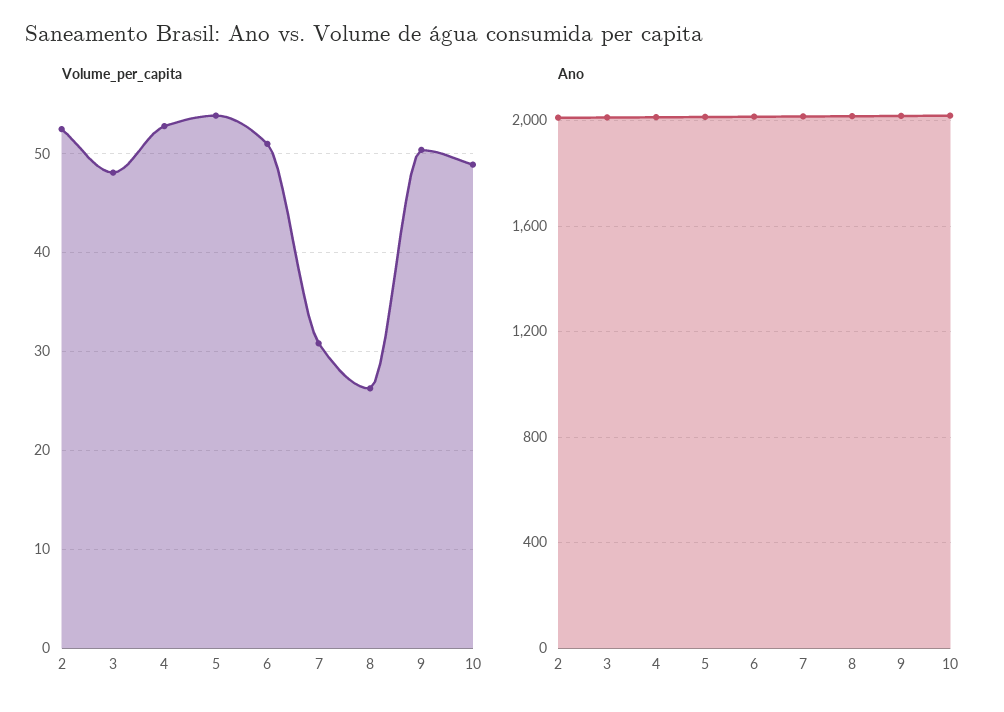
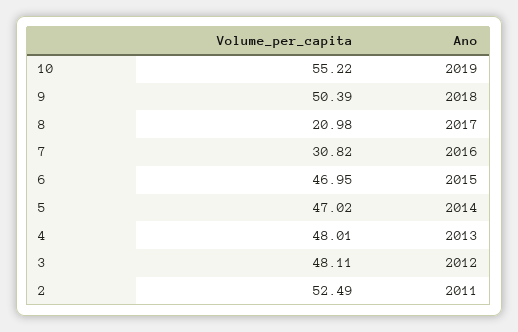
Volume_per_capita, 4: 53 -> 48.01
Volume_per_capita, 5: 54 -> 47.02
Volume_per_capita, 6: 51 -> 46.95
Volume_per_capita, 8: 26 -> 20.98
Volume_per_capita, 10: 49 -> 55.22

